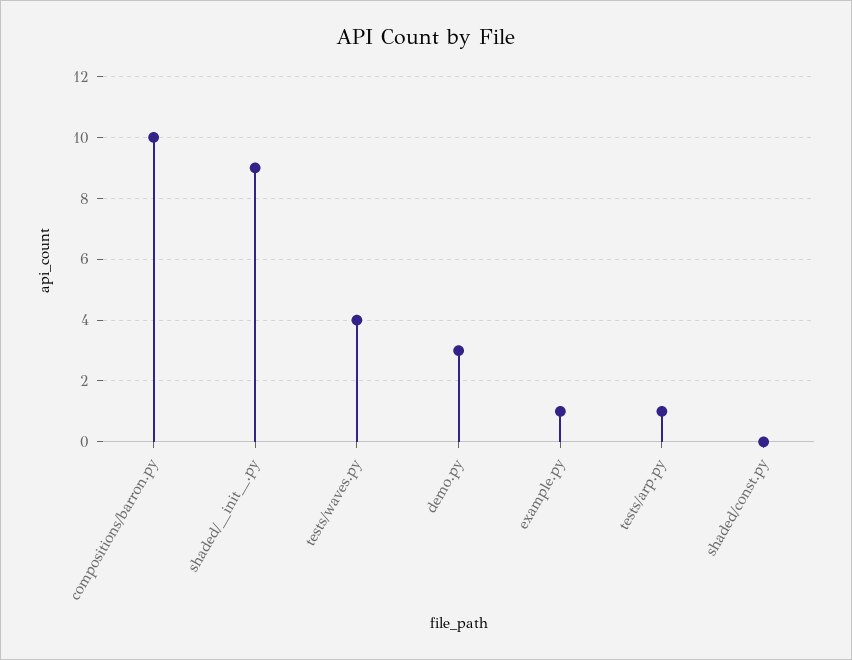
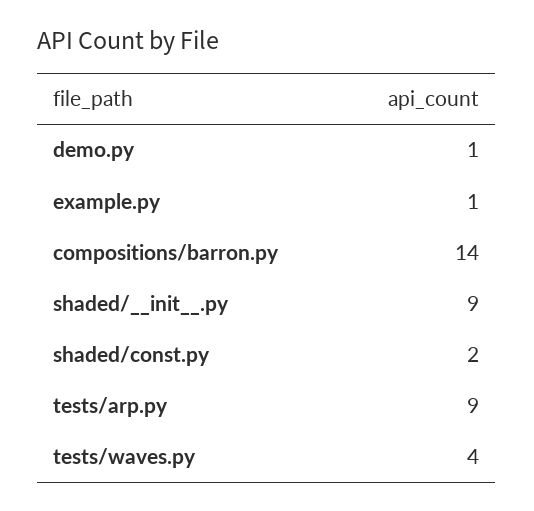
compositions/barron.py: 10 -> 14
demo.py: 3 -> 1
tests/arp.py: 1 -> 9
shaded/const.py: 0 -> 2

